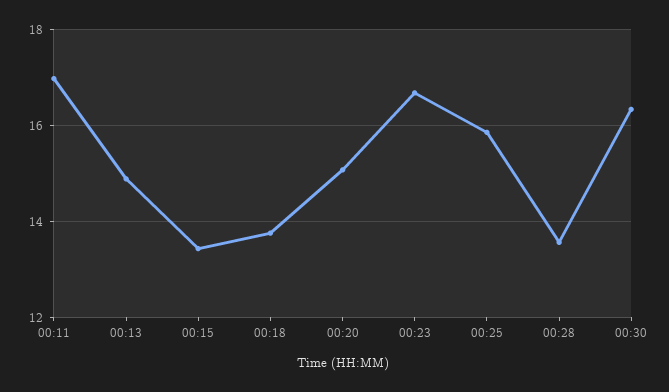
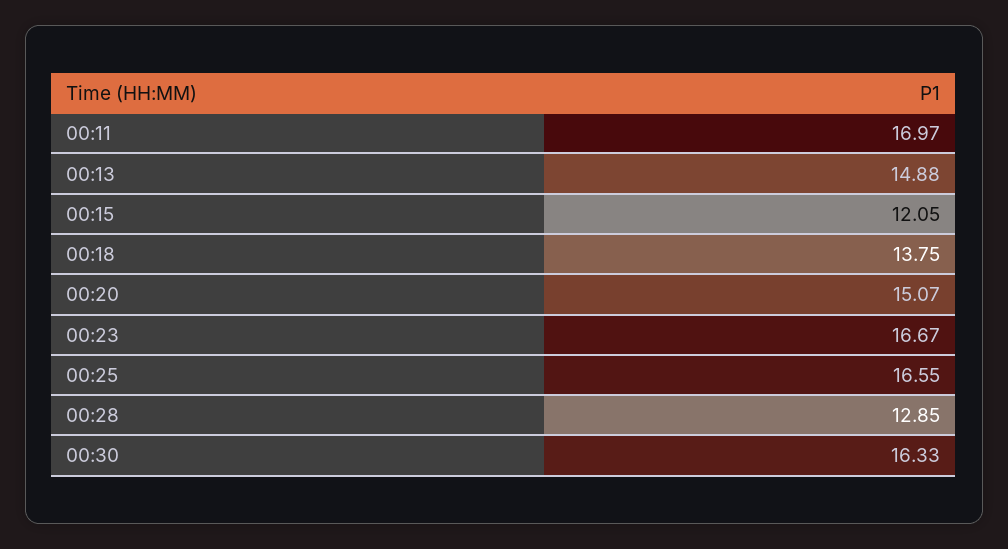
00:15: 13.4 -> 12.05
00:25: 15.8 -> 16.55
00:28: 13.6 -> 12.85

